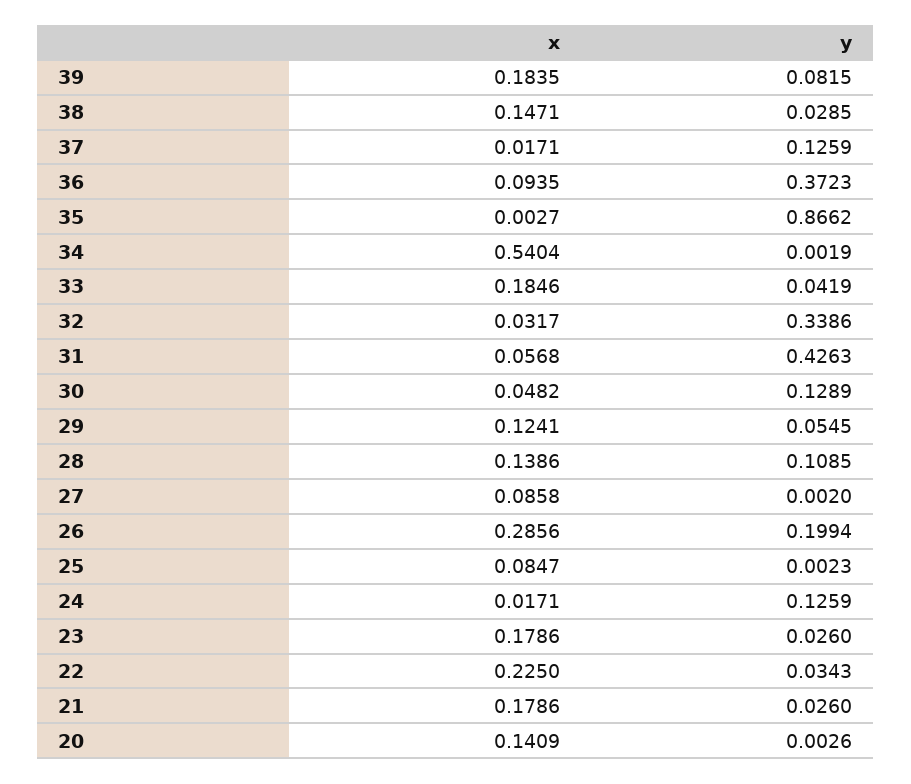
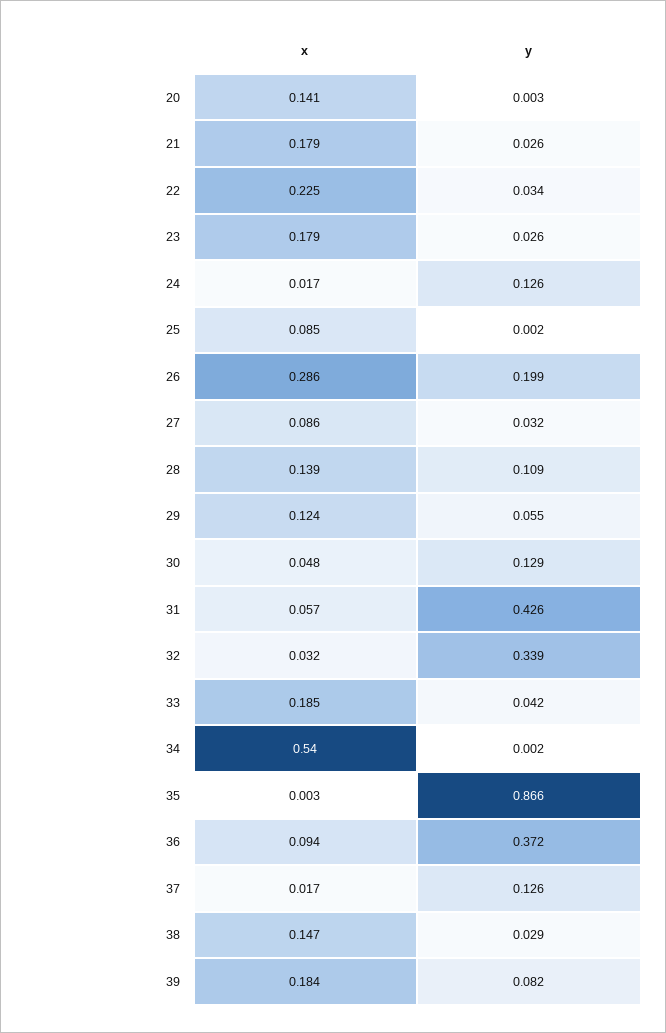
y, 27: 0.002 -> 0.032

